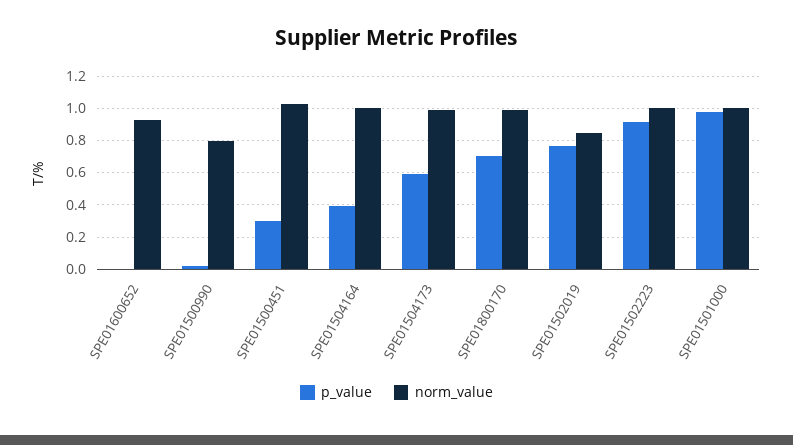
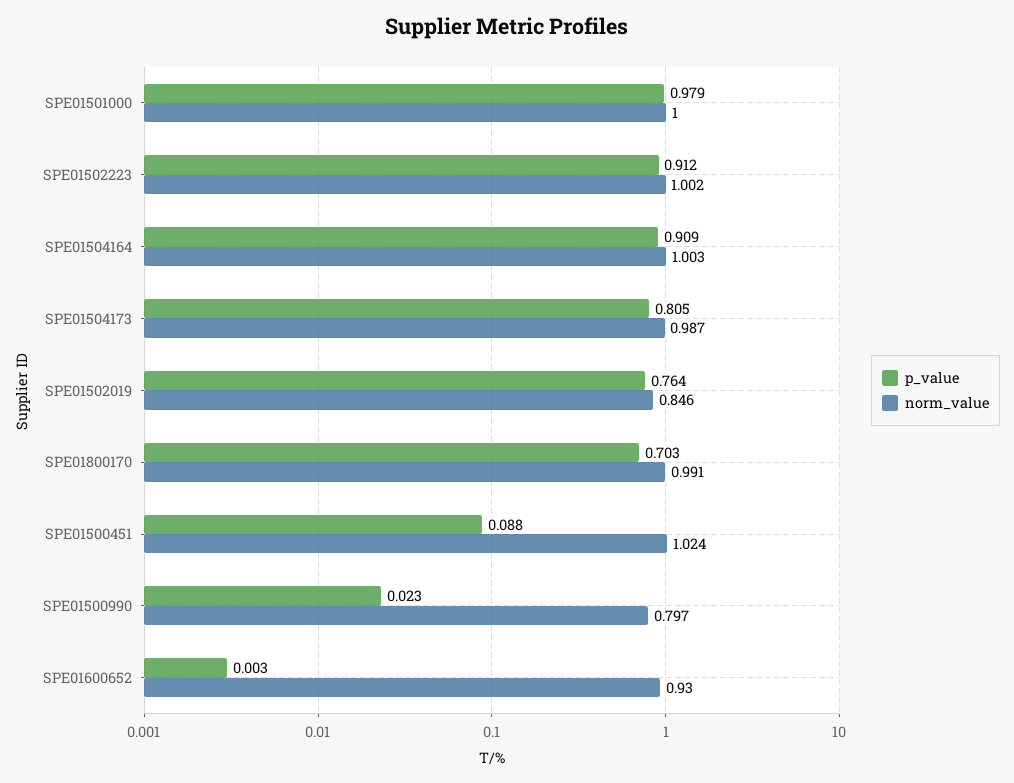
p_value, SPE01500451: 0.3 -> 0.088
p_value, SPE01504164: 0.4 -> 0.909
p_value, SPE01504173: 0.6 -> 0.805

